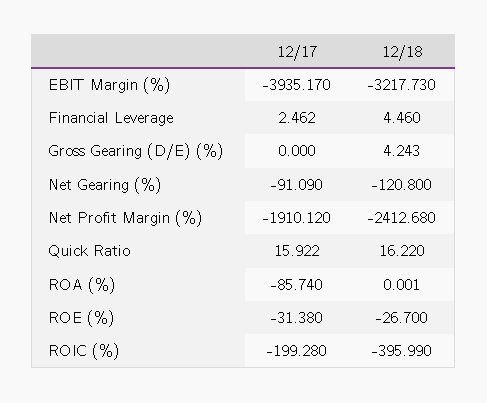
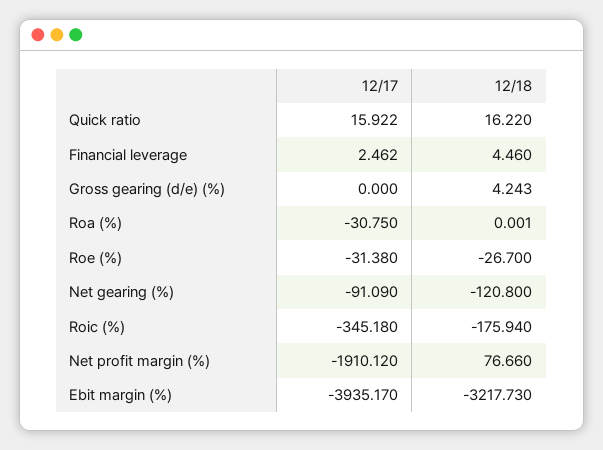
12/18, Net Profit Margin (%): -2412.68 -> 76.66
12/17, ROA (%): -85.74 -> -30.75
12/17, ROIC (%): -199.28 -> -345.18
12/18, ROIC (%): -395.99 -> -175.94

